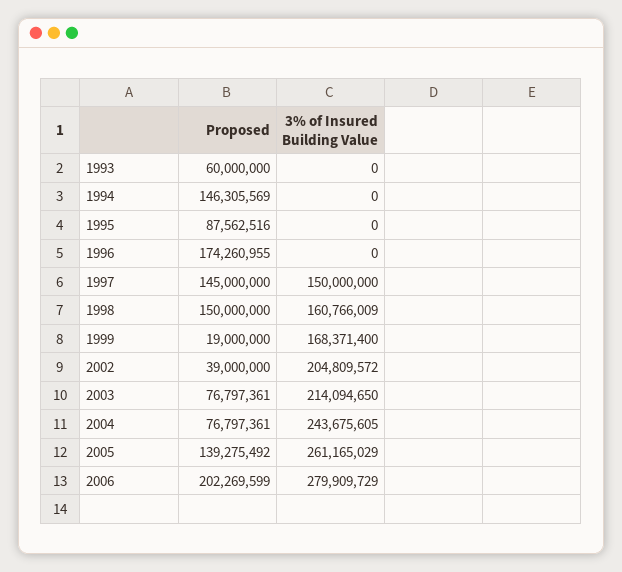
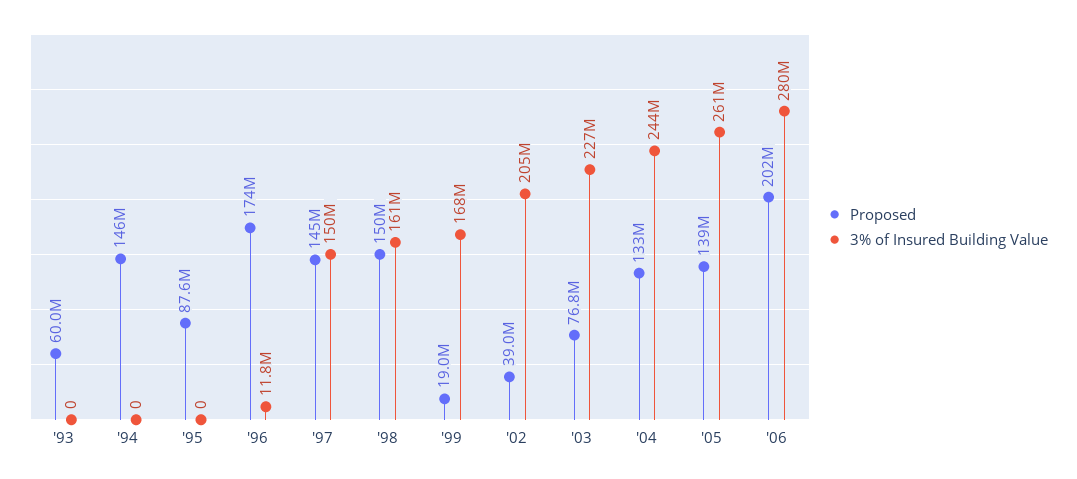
3% of Insured Building Value, 1996: 0 -> 11800000
3% of Insured Building Value, 2003: 214094650 -> 227000000
Proposed, 2004: 76797361 -> 133000000

